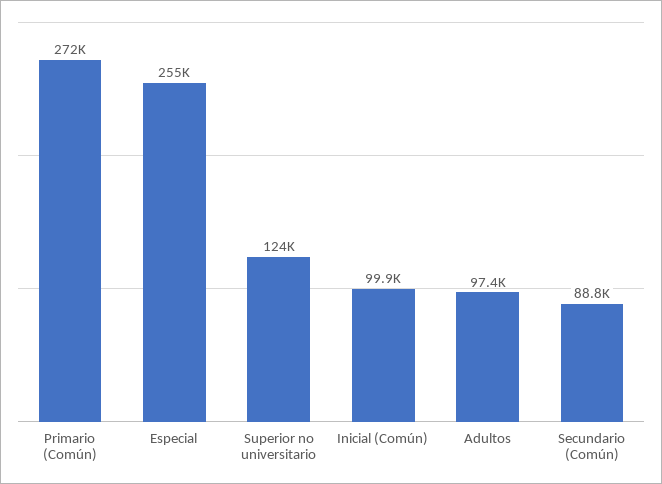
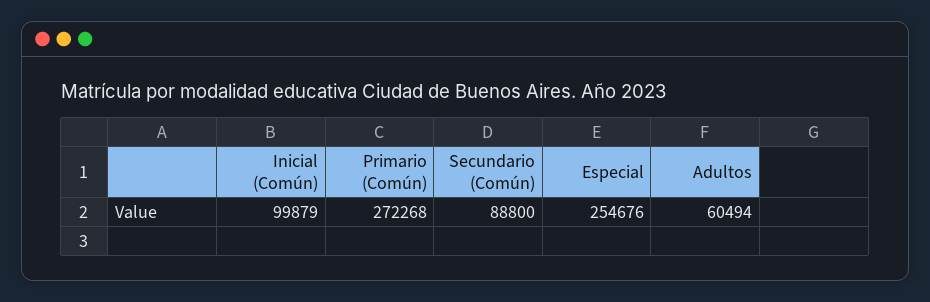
Superior no universitario: 124000 -> none
Adultos: 97400 -> 60494

